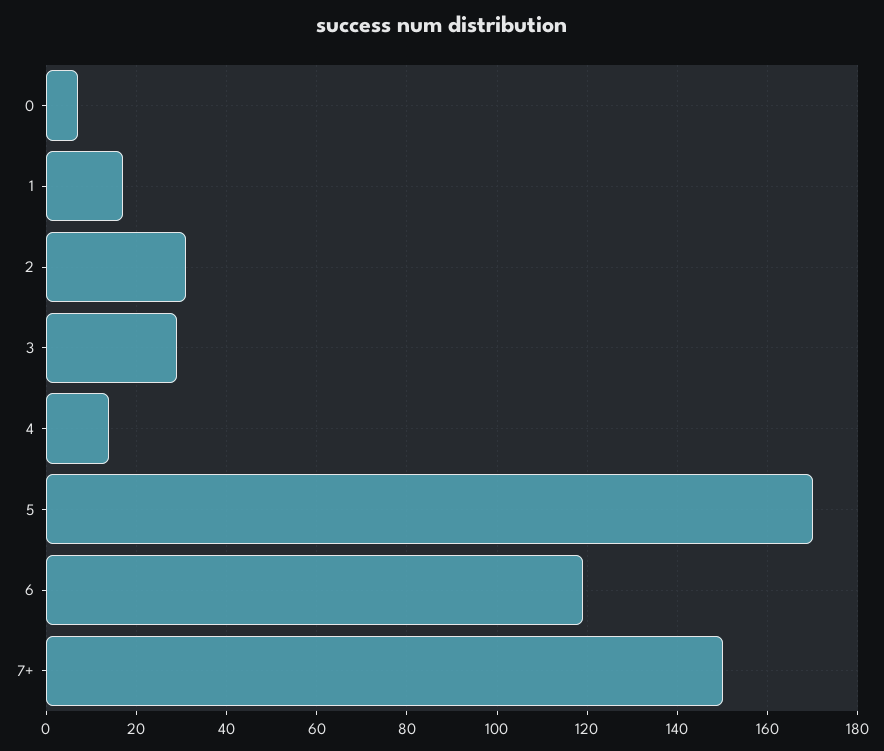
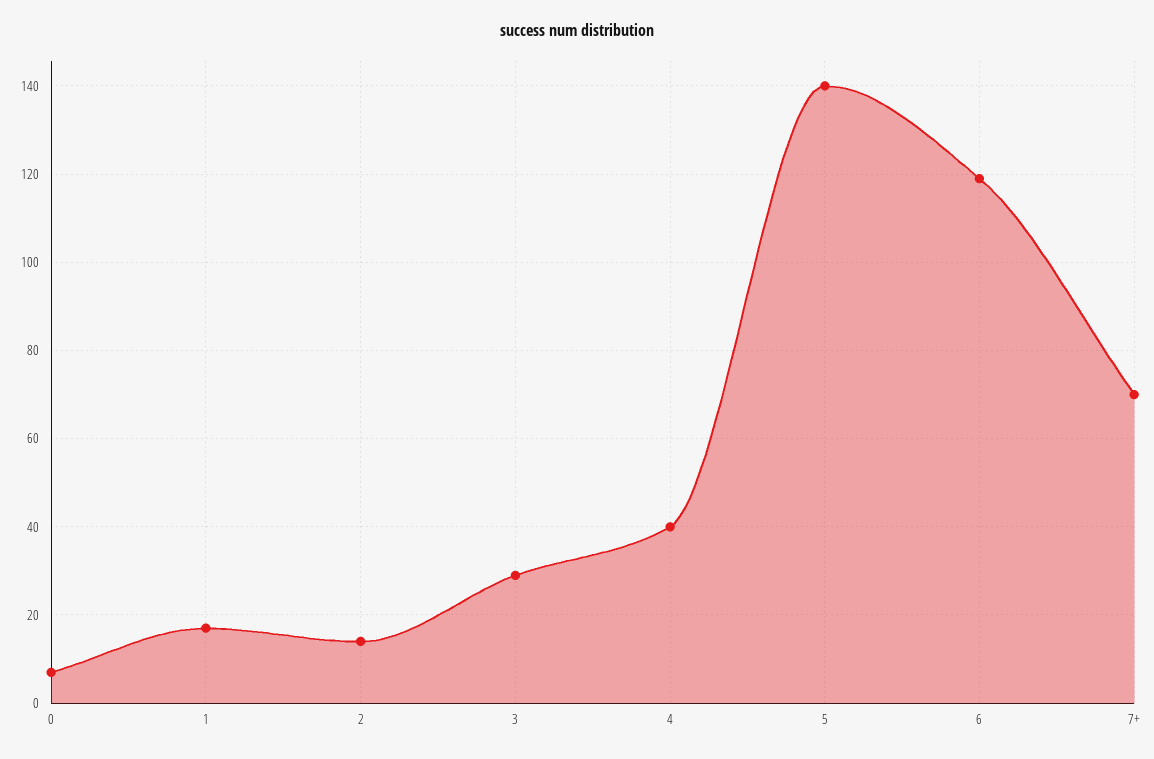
2: 30 -> 15
4: 15 -> 40
5: 170 -> 140
7+: 150 -> 70

